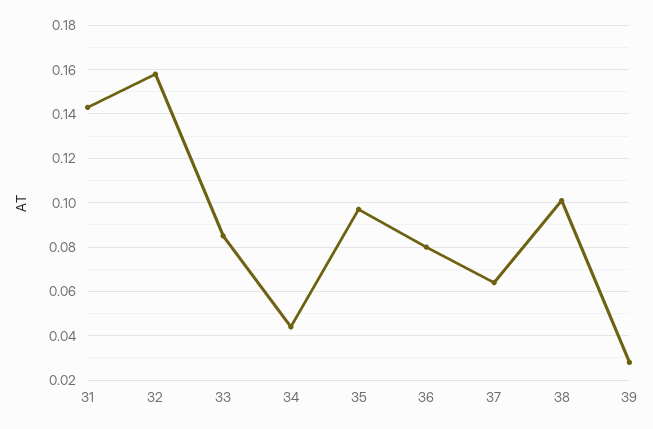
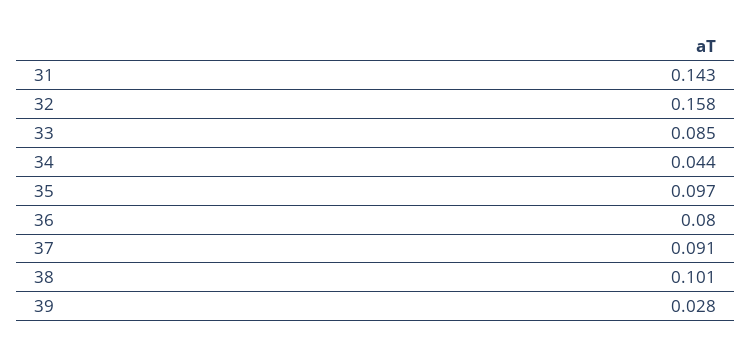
37: 0.065 -> 0.091

